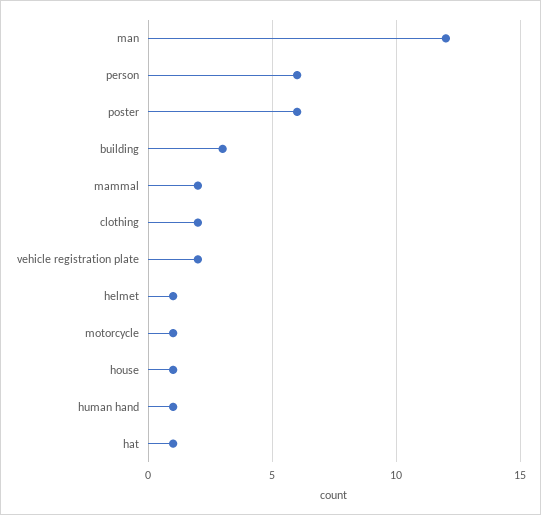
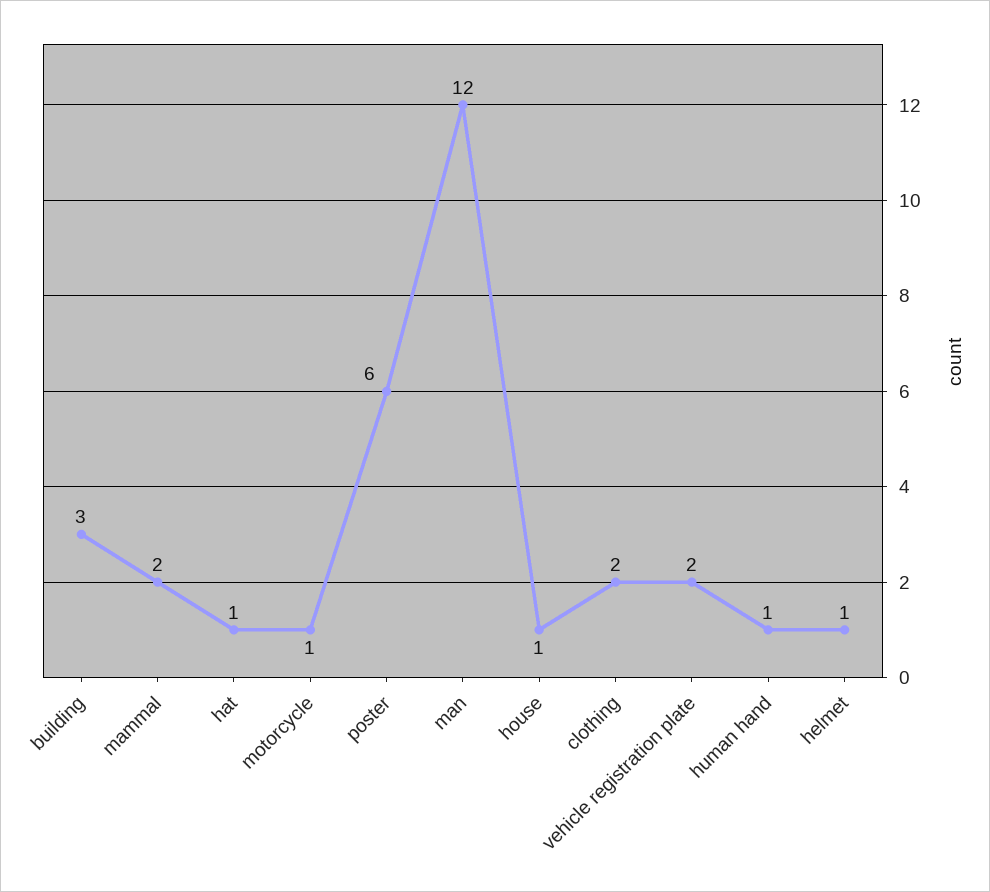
person: 6 -> none

